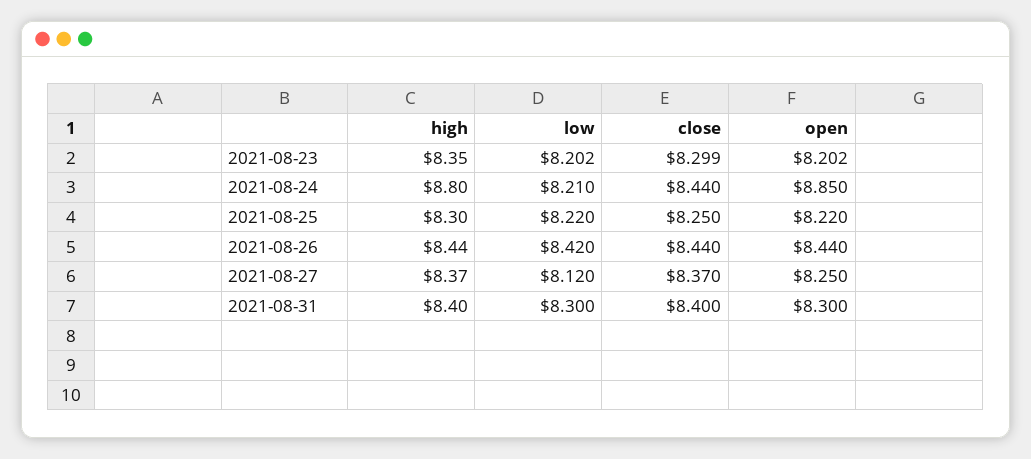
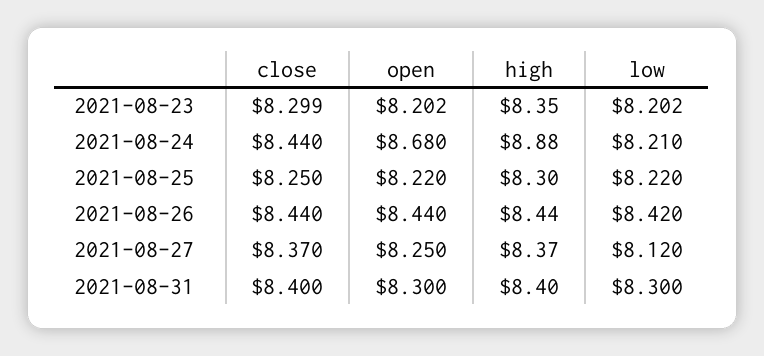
high, 2021-08-24: 8.8 -> 8.88
open, 2021-08-24: 8.85 -> 8.68

